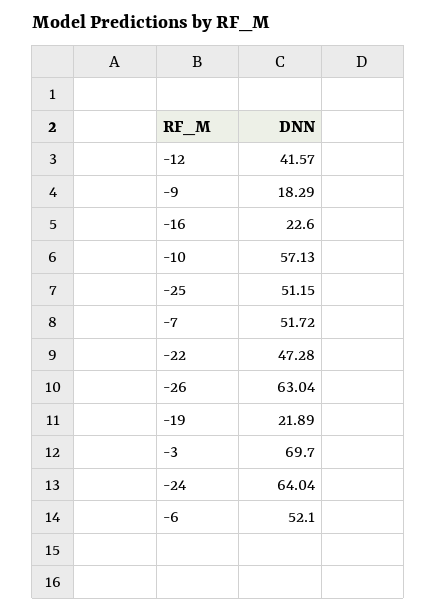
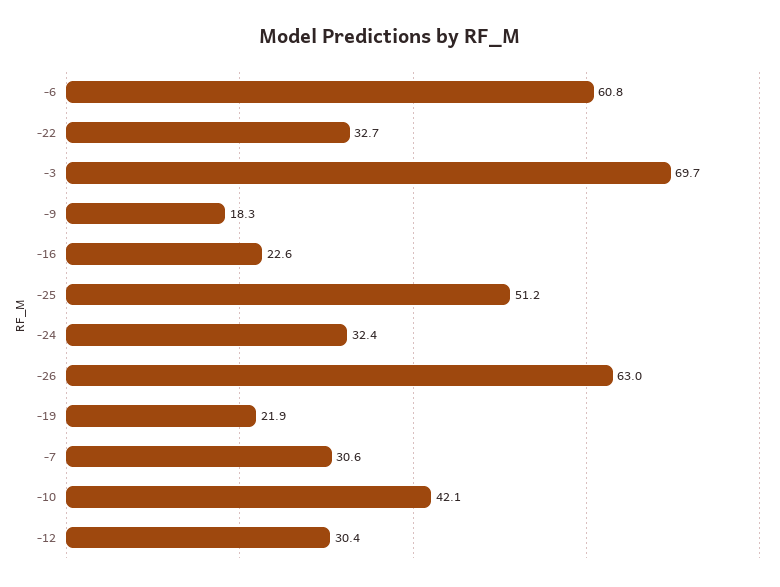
-12: 41.57 -> 30.4
-10: 57.13 -> 42.1
-7: 51.72 -> 30.6
-22: 47.28 -> 32.7
-24: 64.04 -> 32.4
-6: 52.1 -> 60.8

